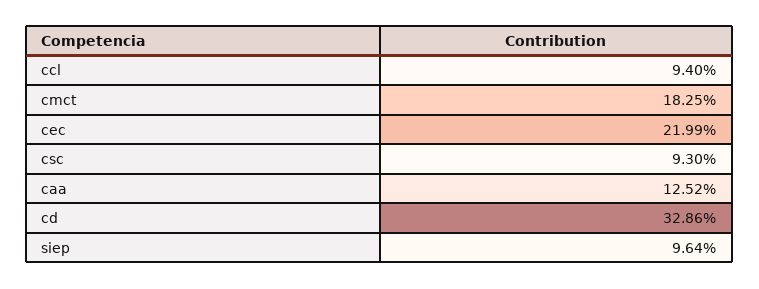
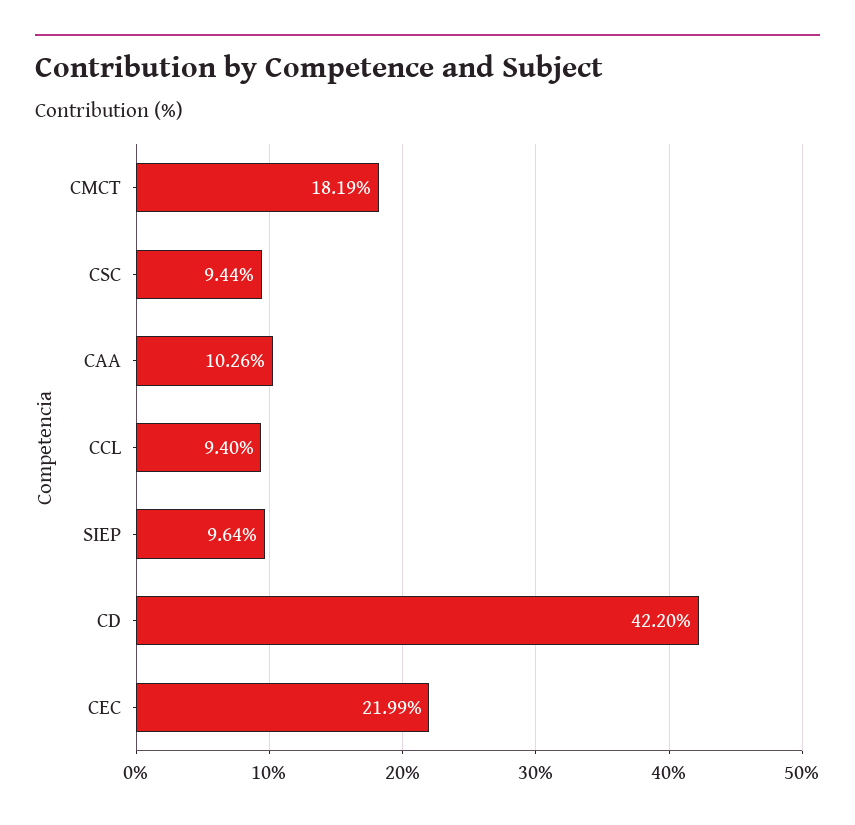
cmct: 18.25 -> 18.19
csc: 9.3 -> 9.44
caa: 12.52 -> 10.26
cd: 32.86 -> 42.2

